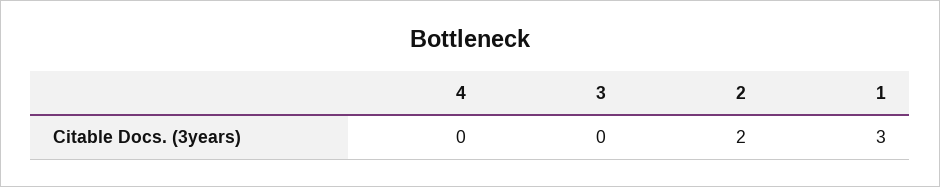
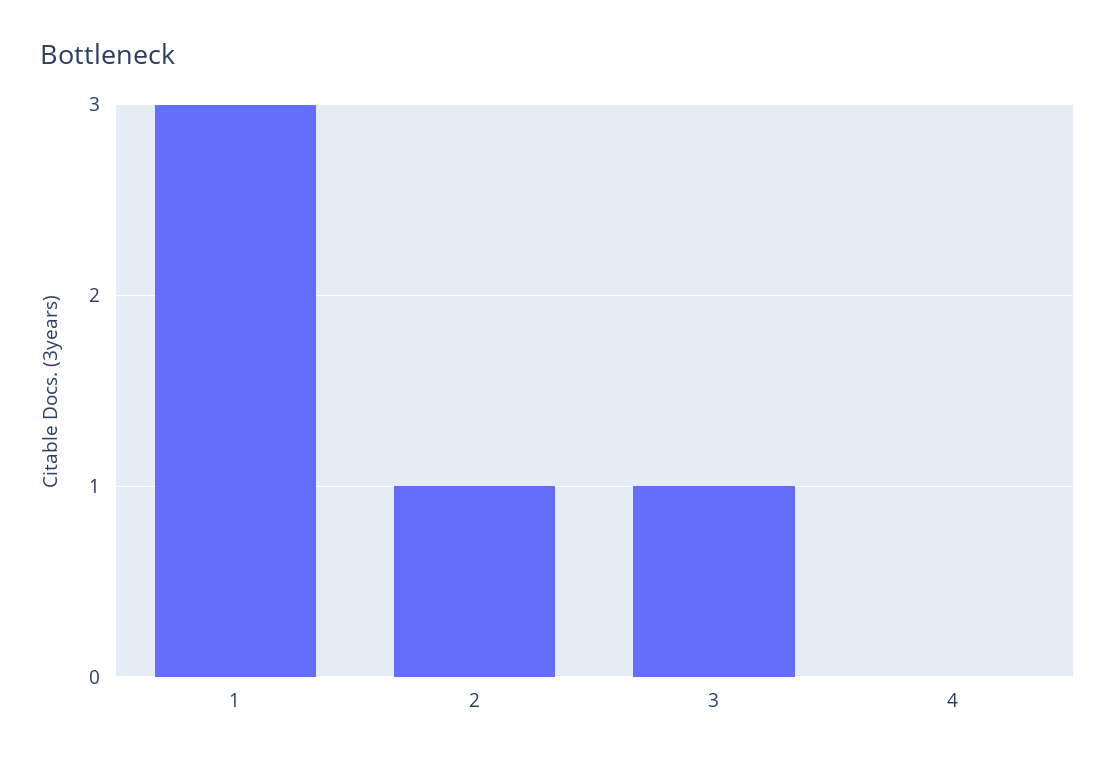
3: 0 -> 1
2: 2 -> 1

